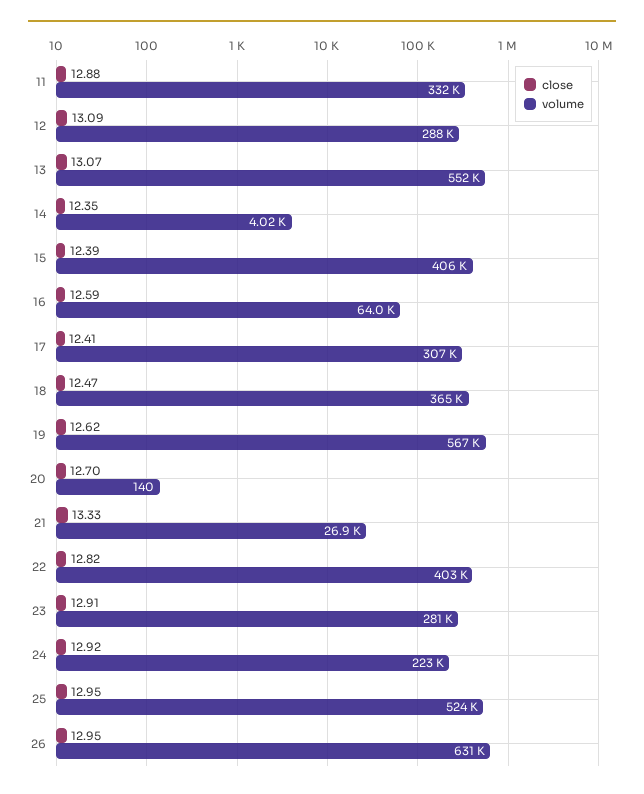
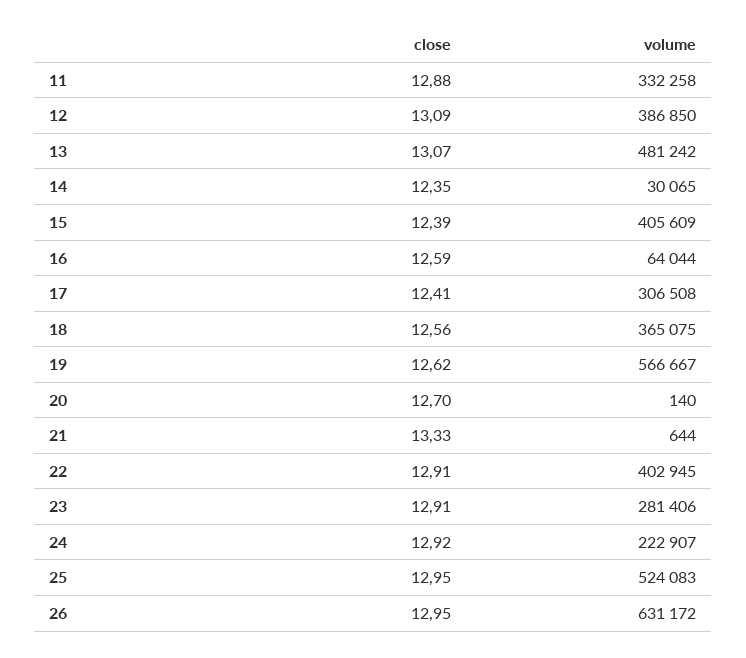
volume, 12: 288000 -> 386850
volume, 13: 552000 -> 481242
volume, 14: 4020 -> 30065
close, 18: 12.47 -> 12.56
volume, 21: 26900 -> 644
close, 22: 12.82 -> 12.91

